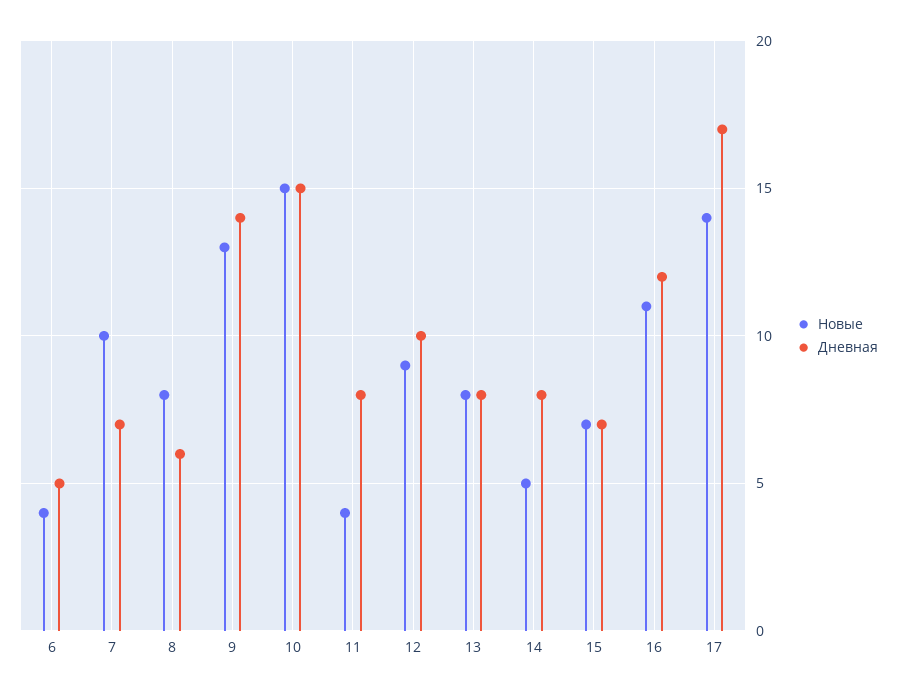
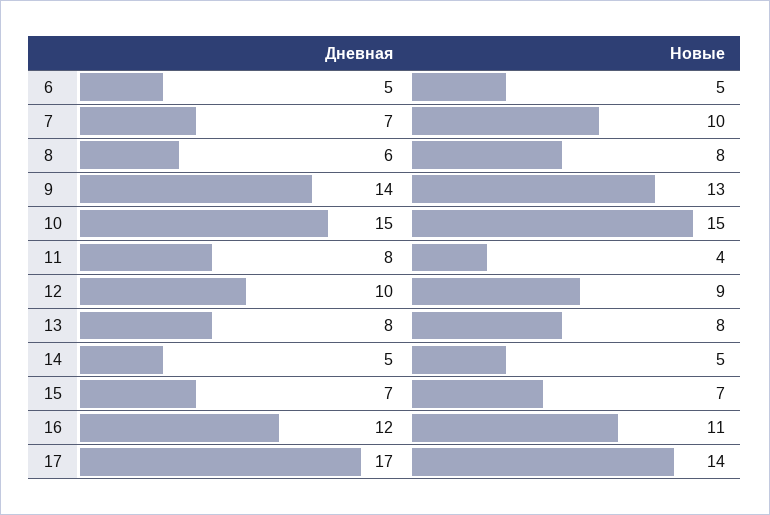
Новые, 6: 4 -> 5
Дневная, 14: 8 -> 5

